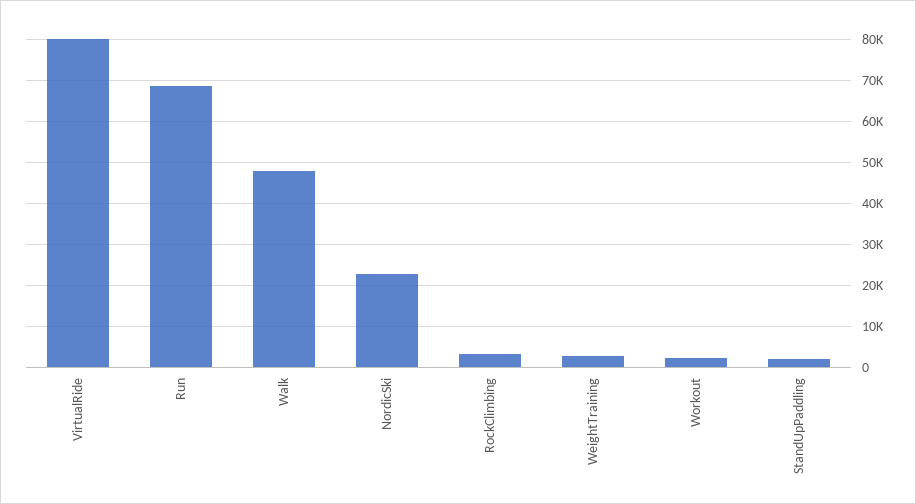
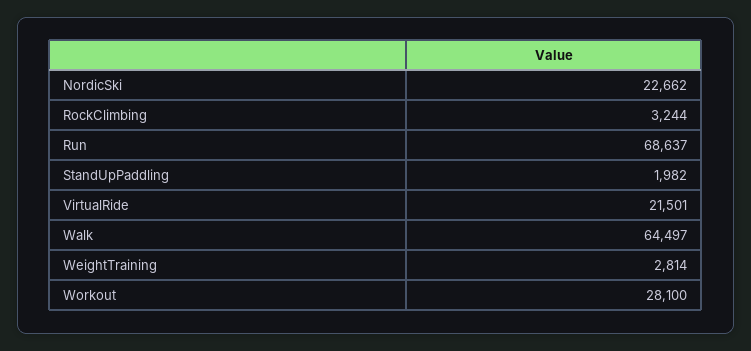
VirtualRide: 80000 -> 21501
Walk: 48000 -> 64497
Workout: 2000 -> 28100

